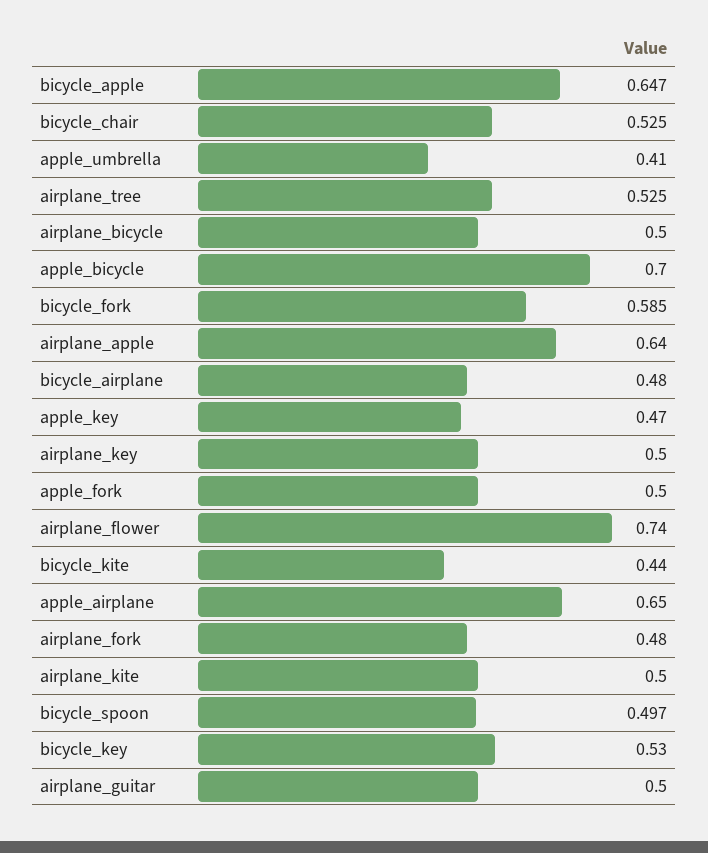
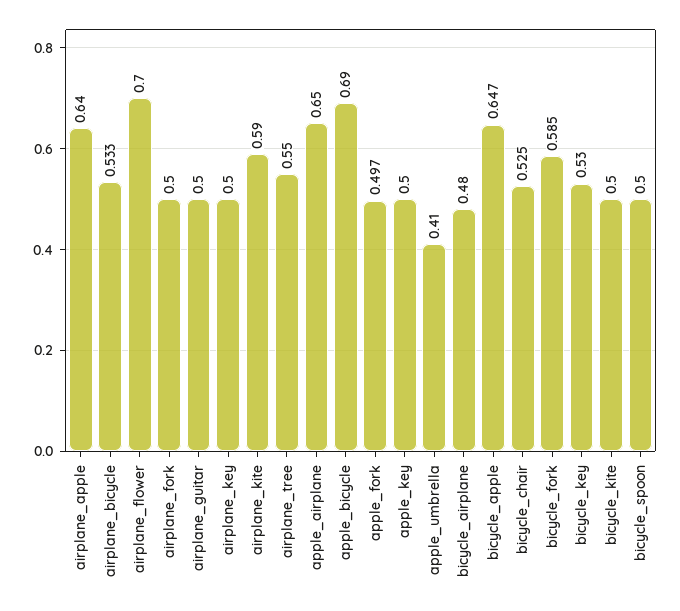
airplane_tree: 0.525 -> 0.55
airplane_bicycle: 0.5 -> 0.533
apple_bicycle: 0.7 -> 0.69
apple_key: 0.47 -> 0.5
apple_fork: 0.5 -> 0.497
airplane_flower: 0.74 -> 0.7
bicycle_kite: 0.44 -> 0.5
airplane_fork: 0.48 -> 0.5
airplane_kite: 0.5 -> 0.59
bicycle_spoon: 0.497 -> 0.5

